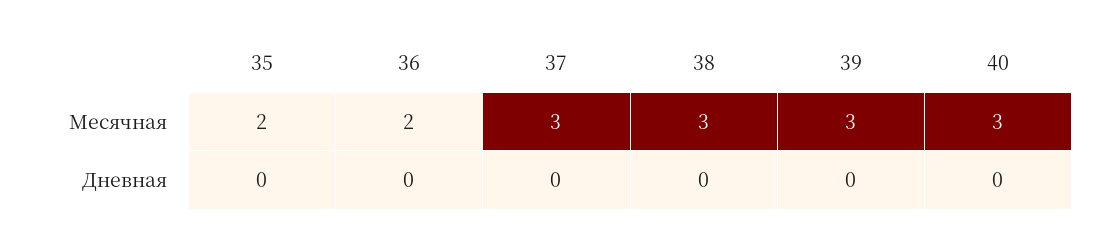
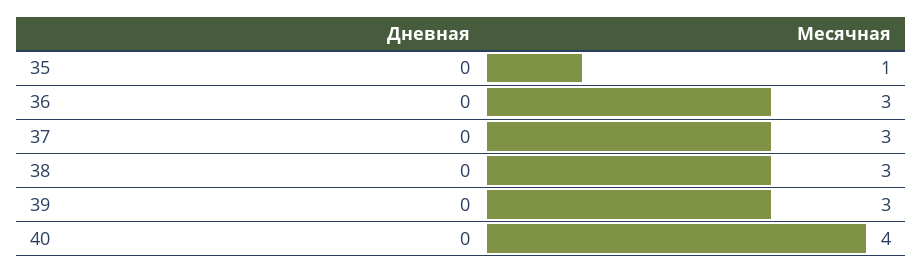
35, Месячная: 2 -> 1
36, Месячная: 2 -> 3
40, Месячная: 3 -> 4

